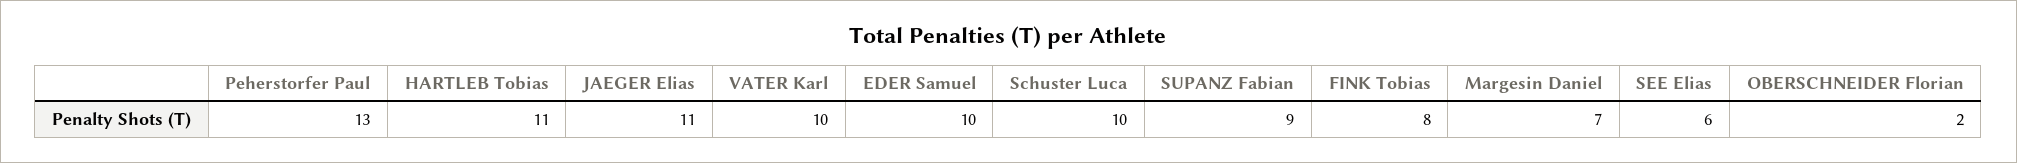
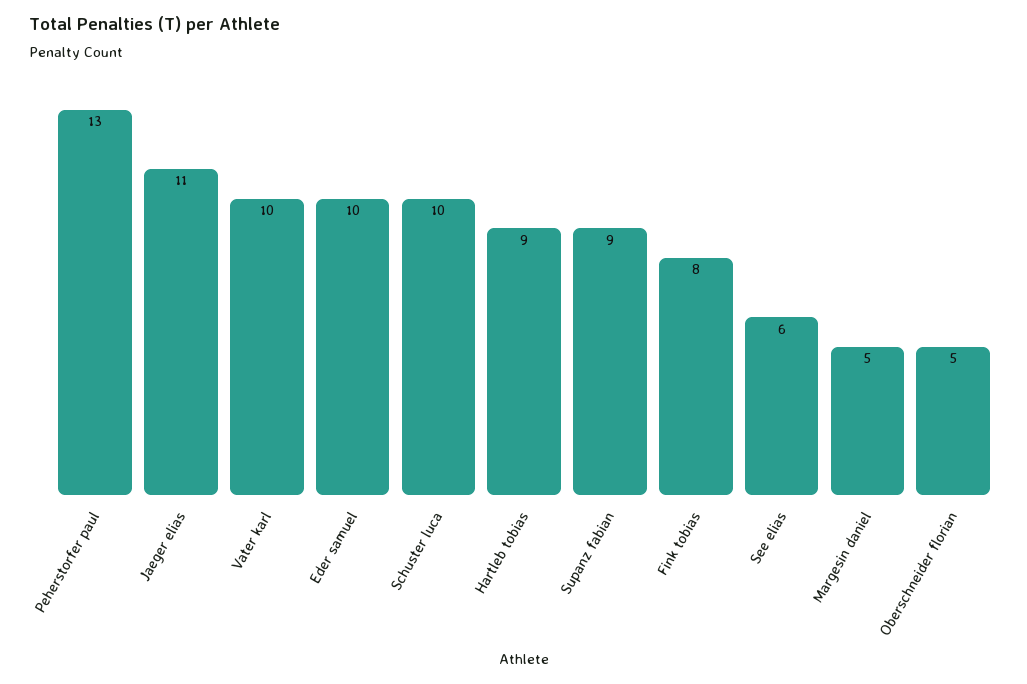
HARTLEB Tobias: 11 -> 9
Margesin Daniel: 7 -> 5
OBERSCHNEIDER Florian: 2 -> 5

